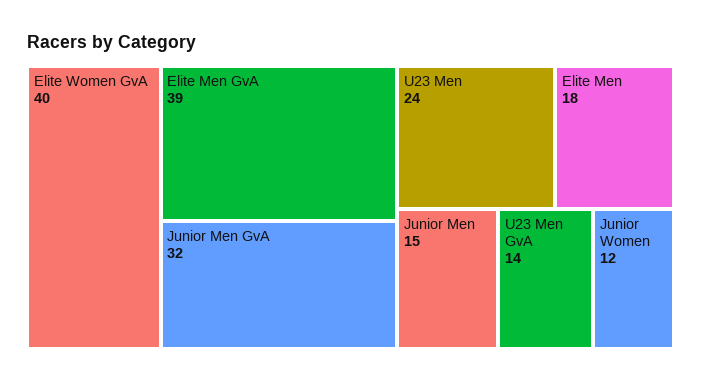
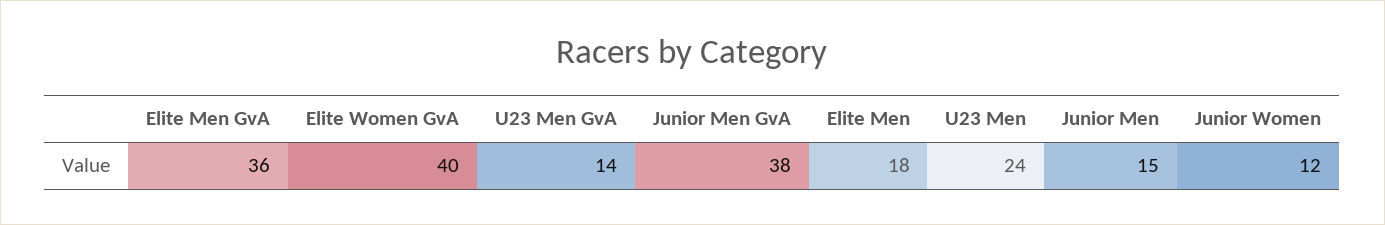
Elite Men GvA: 39 -> 36
Junior Men GvA: 32 -> 38

